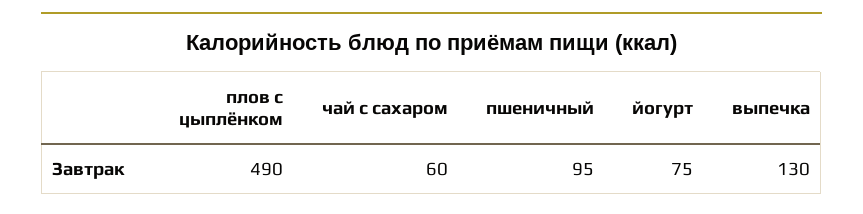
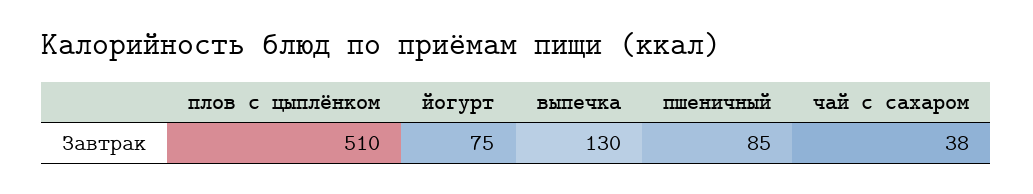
плов с цыплёнком: 490 -> 510
чай с сахаром: 60 -> 38
пшеничный: 95 -> 85

